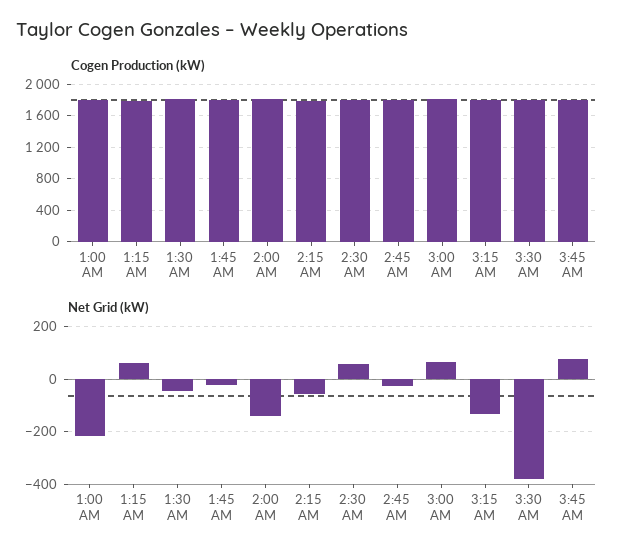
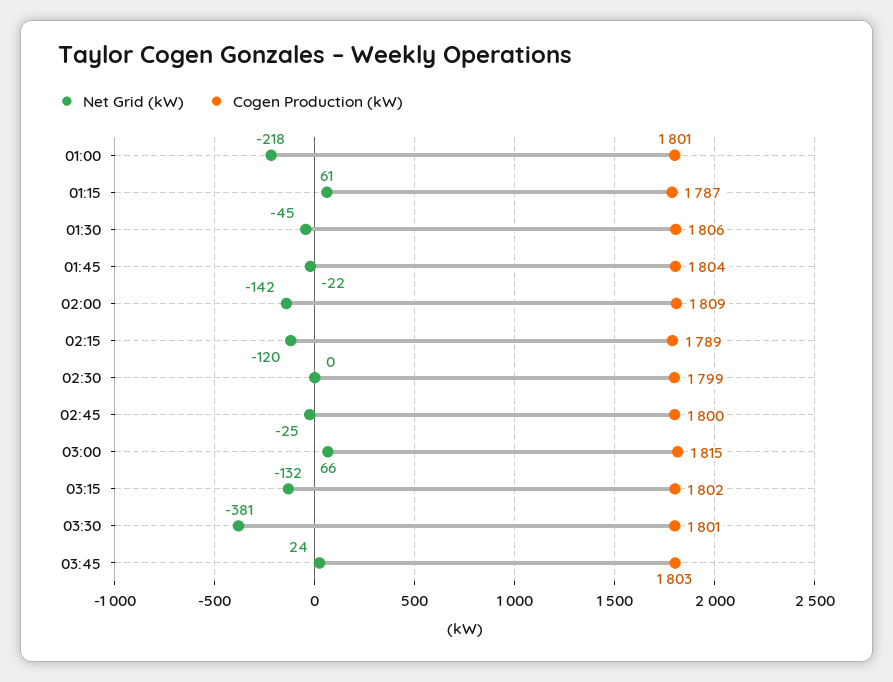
Net Grid (kW), 2:15 AM: -50 -> -120
Net Grid (kW), 2:30 AM: 50 -> 0
Net Grid (kW), 3:45 AM: 75 -> 24

